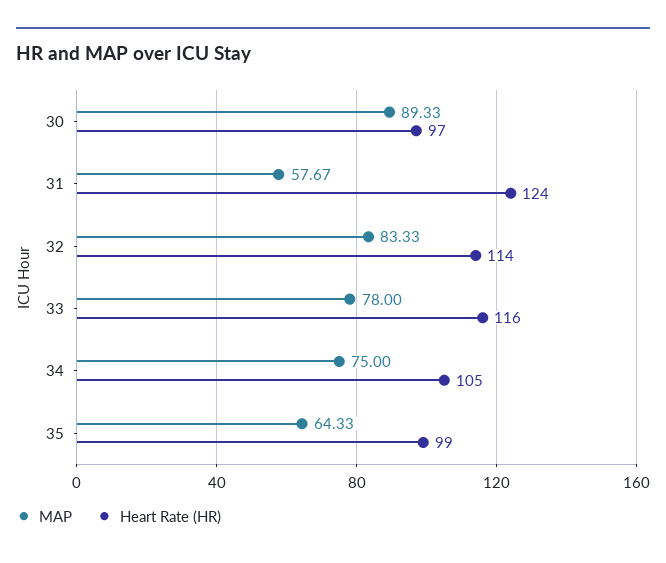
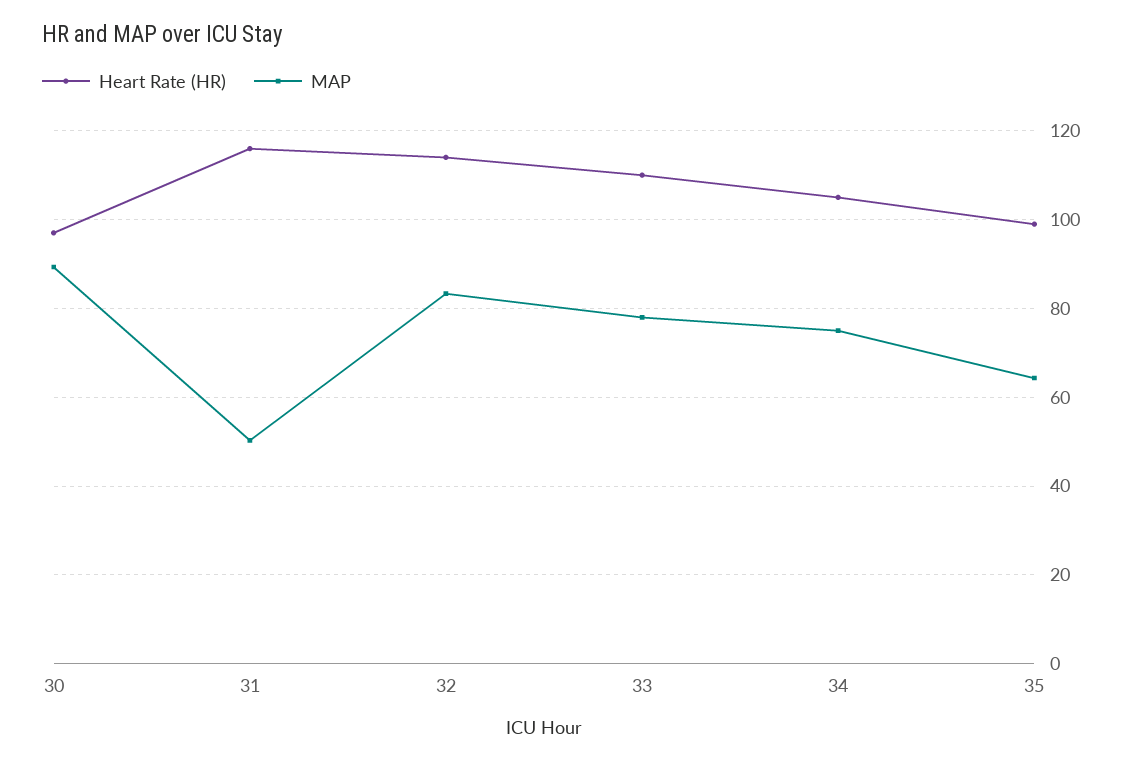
MAP, 31: 57.67 -> 50
Heart Rate (HR), 31: 124 -> 116
Heart Rate (HR), 33: 116 -> 110

